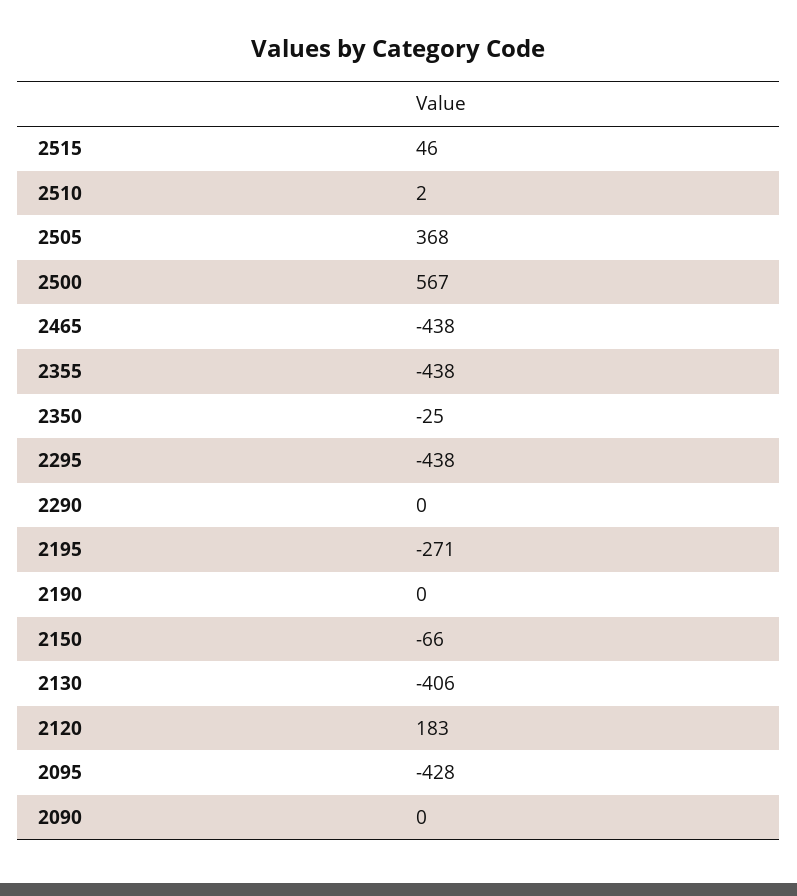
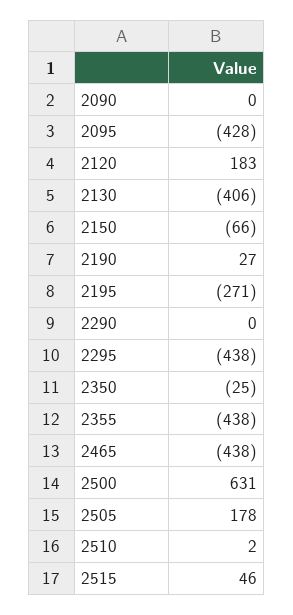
2505: 368 -> 178
2500: 567 -> 631
2190: 0 -> 27

